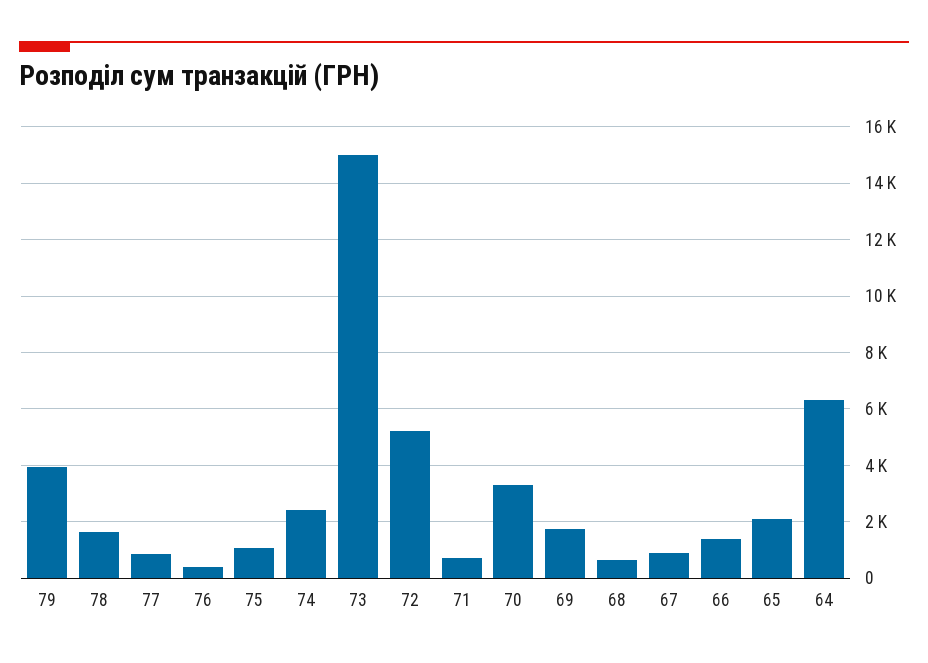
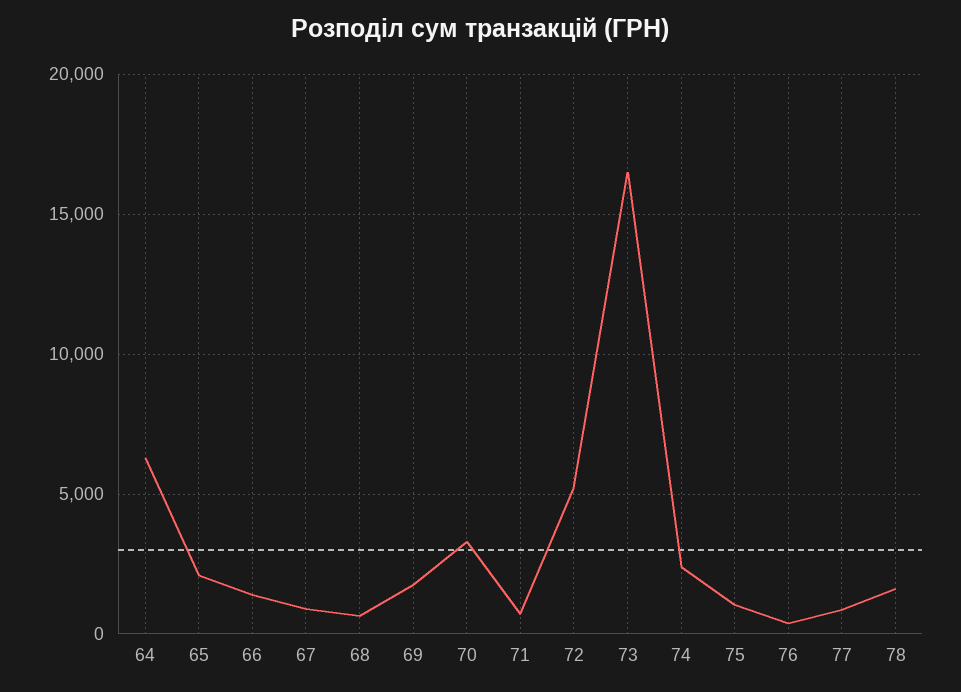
79: 4000 -> none
73: 15000 -> 16500

